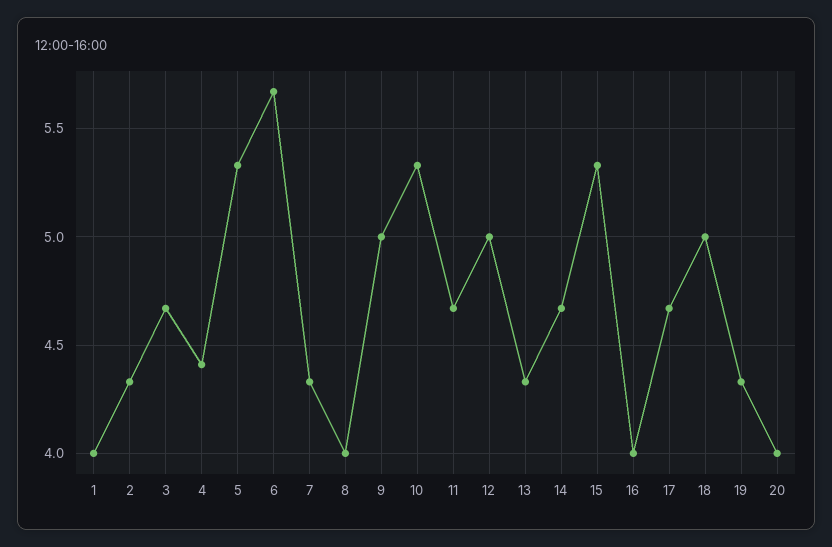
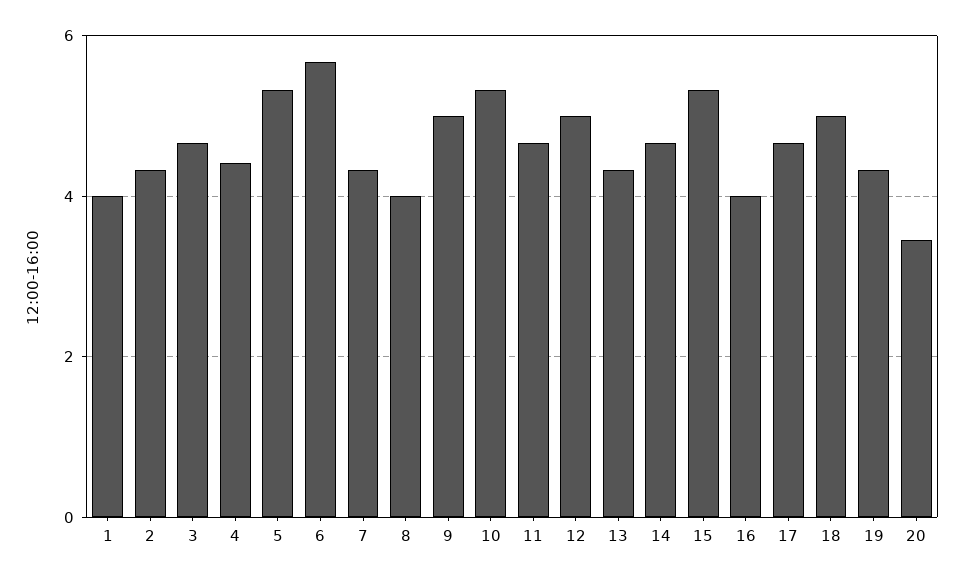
20: 4 -> 3.4

